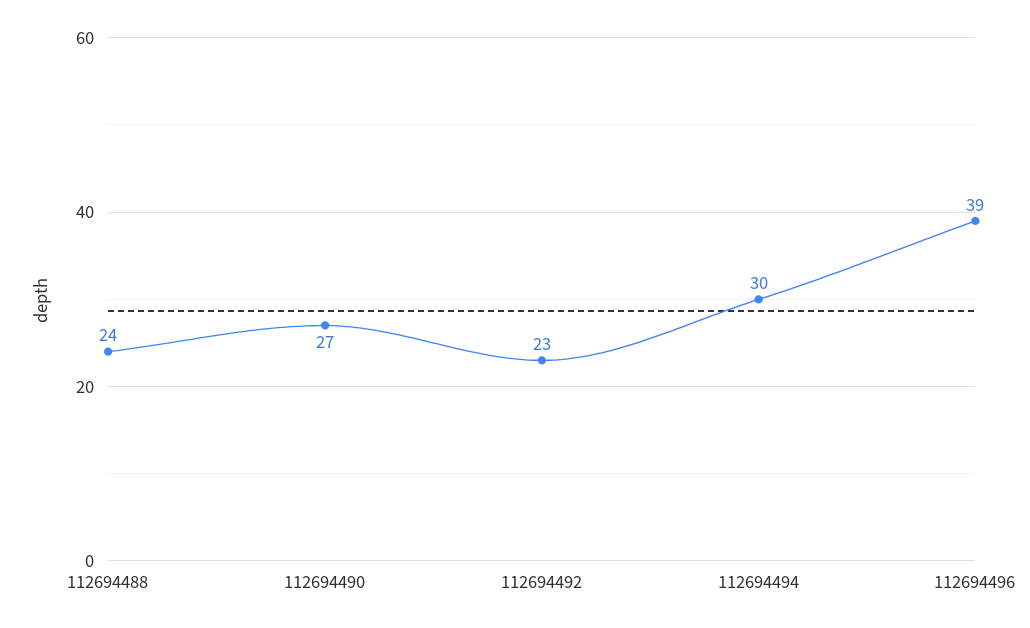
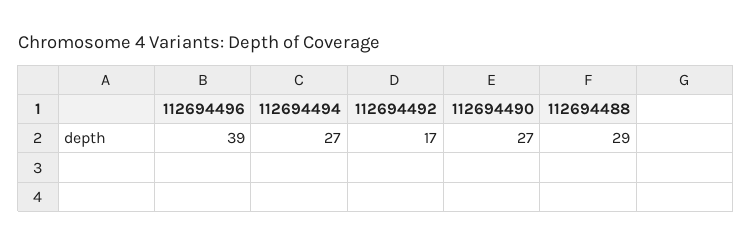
112694488: 24 -> 29
112694492: 23 -> 17
112694494: 30 -> 27

